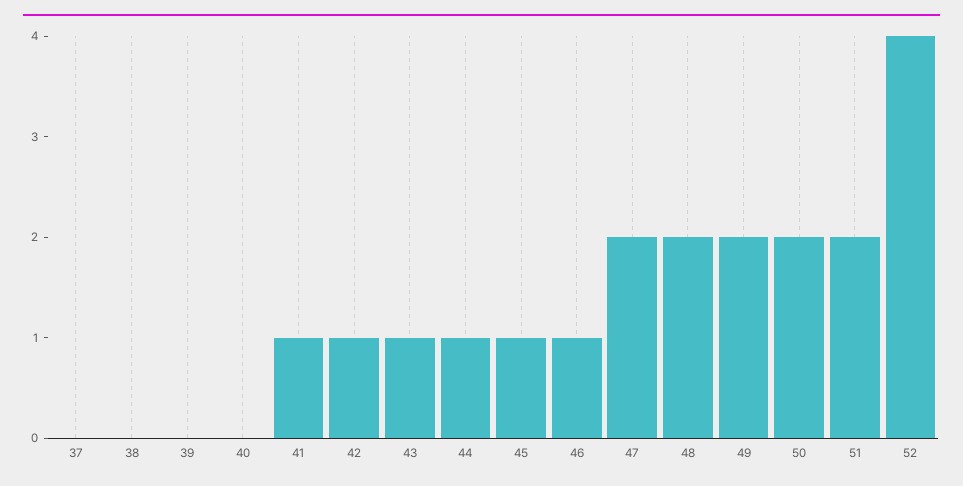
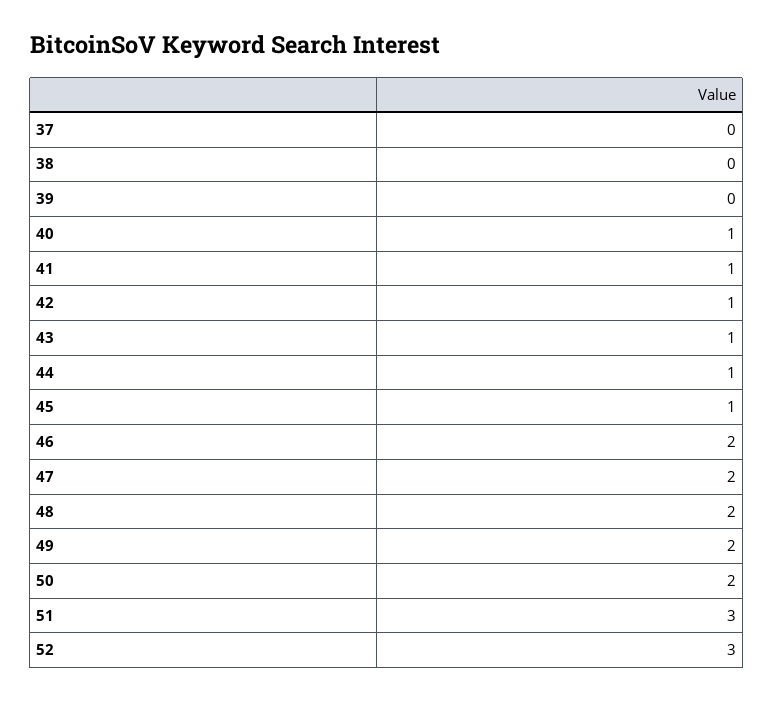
40: 0 -> 1
46: 1 -> 2
51: 2 -> 3
52: 4 -> 3

